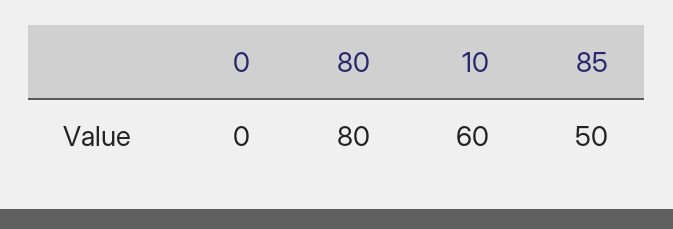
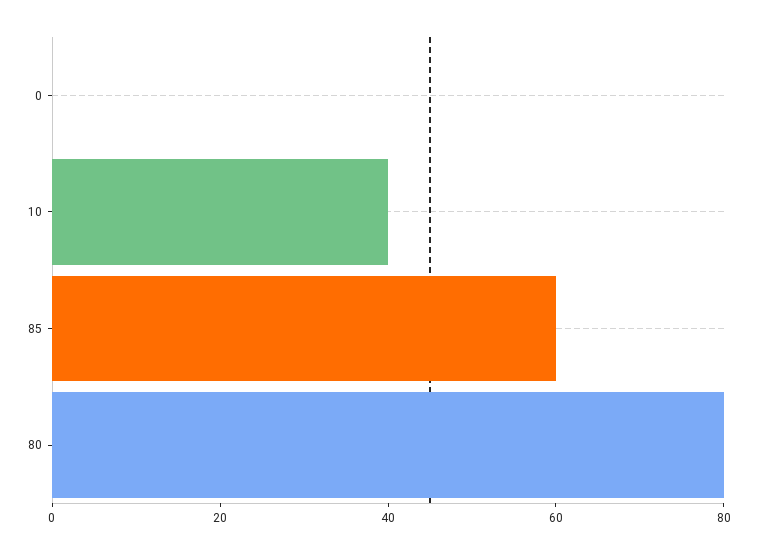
10: 60 -> 40
85: 50 -> 60

